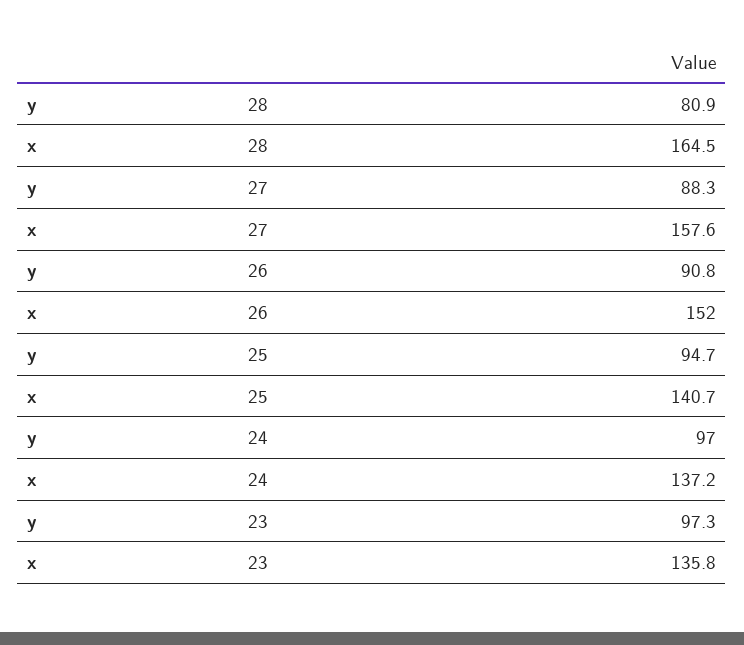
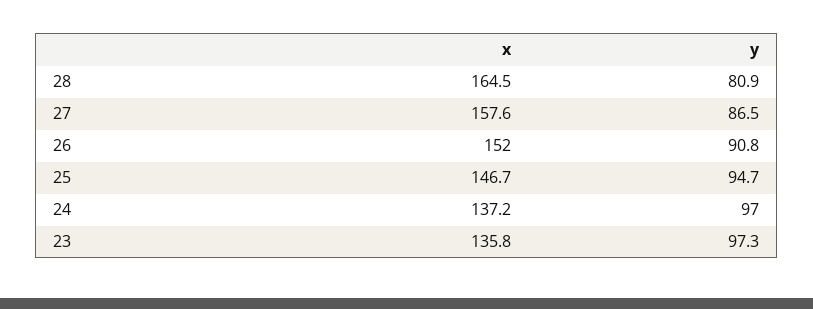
y, 27: 88.3 -> 86.5
x, 25: 140.7 -> 146.7

